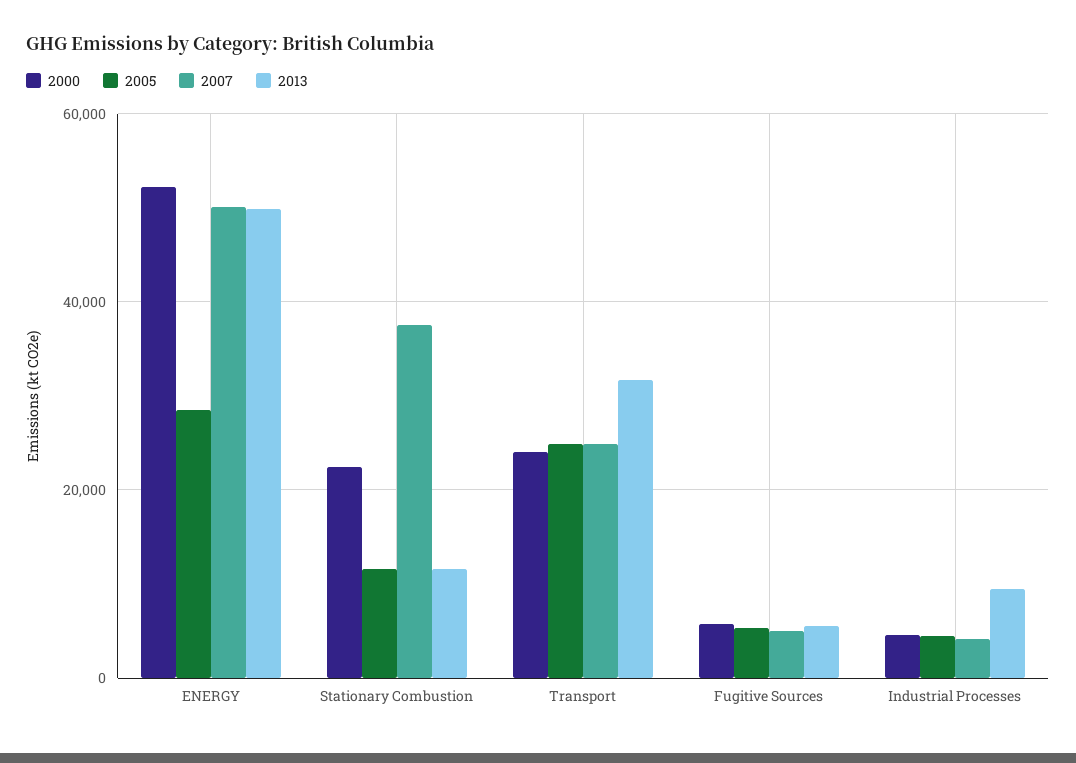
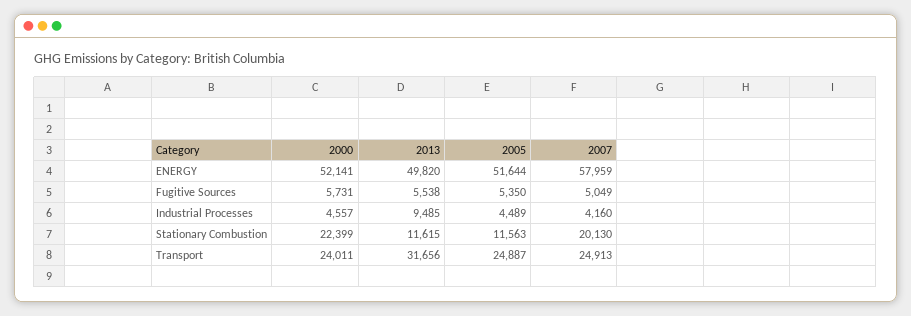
2005, ENERGY: 28000 -> 51644
2007, ENERGY: 50000 -> 57959
2007, Stationary Combustion: 38000 -> 20130

